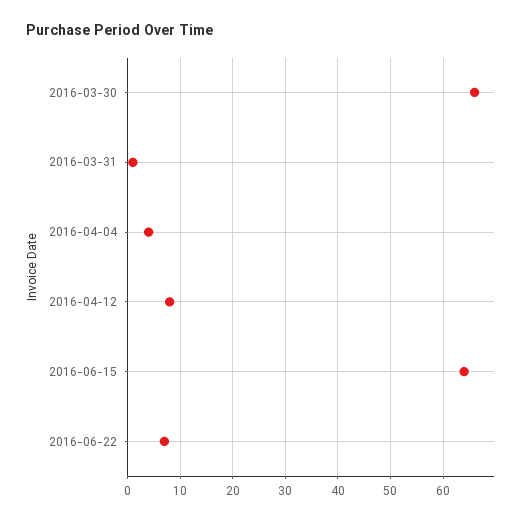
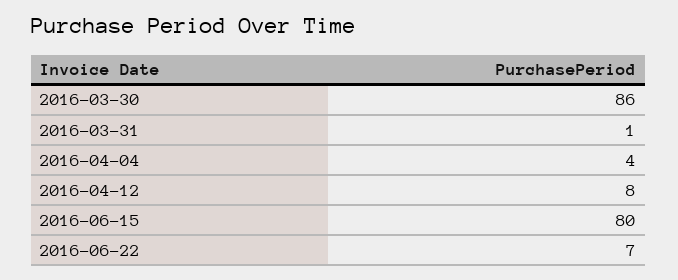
2016-03-30: 65 -> 86
2016-06-15: 65 -> 80

